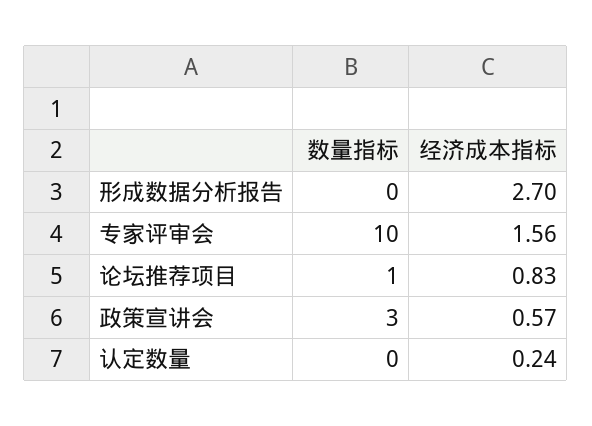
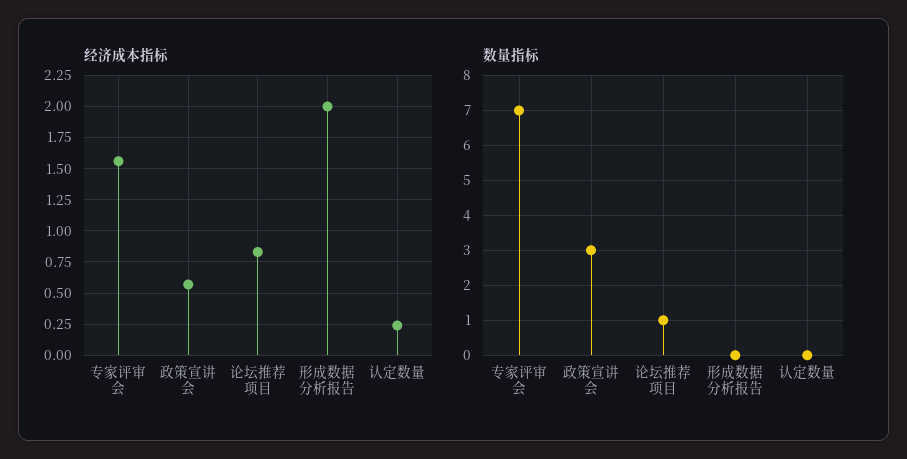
经济成本指标, 形成数据分析报告: 2.7 -> 2
数量指标, 专家评审会: 10 -> 7

